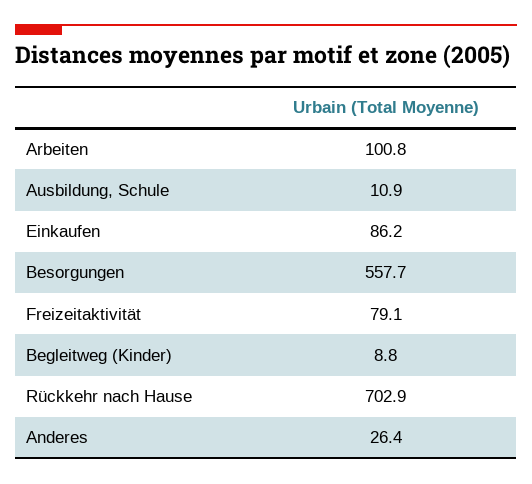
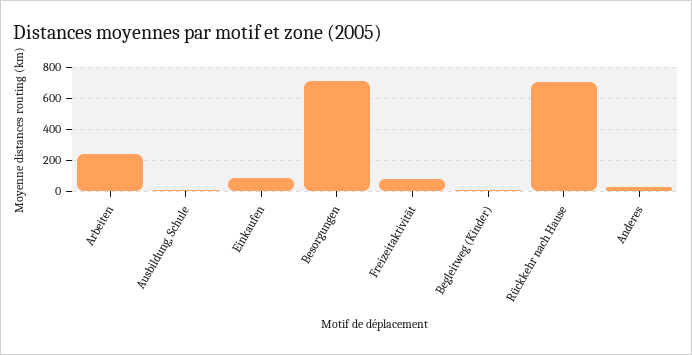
Arbeiten: 100.8 -> 250
Besorgungen: 557.7 -> 700

